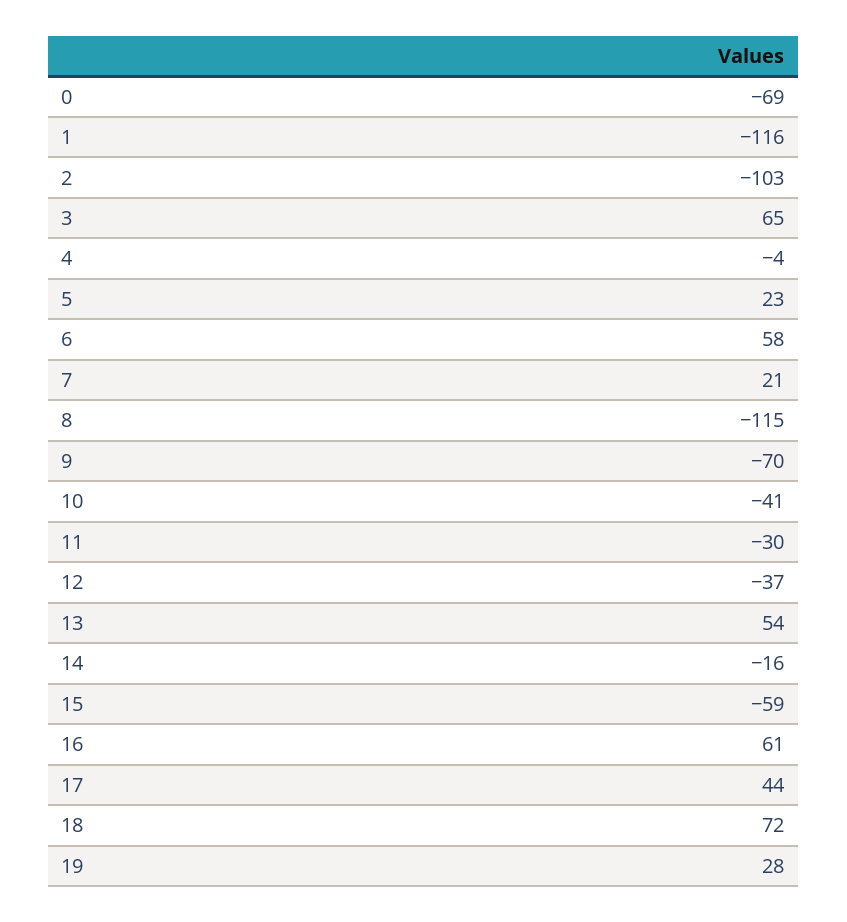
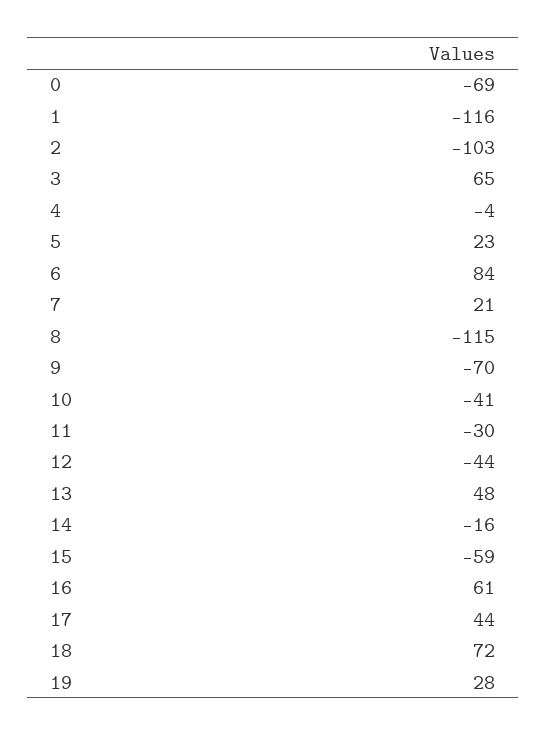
6: 58 -> 84
12: -37 -> -44
13: 54 -> 48

